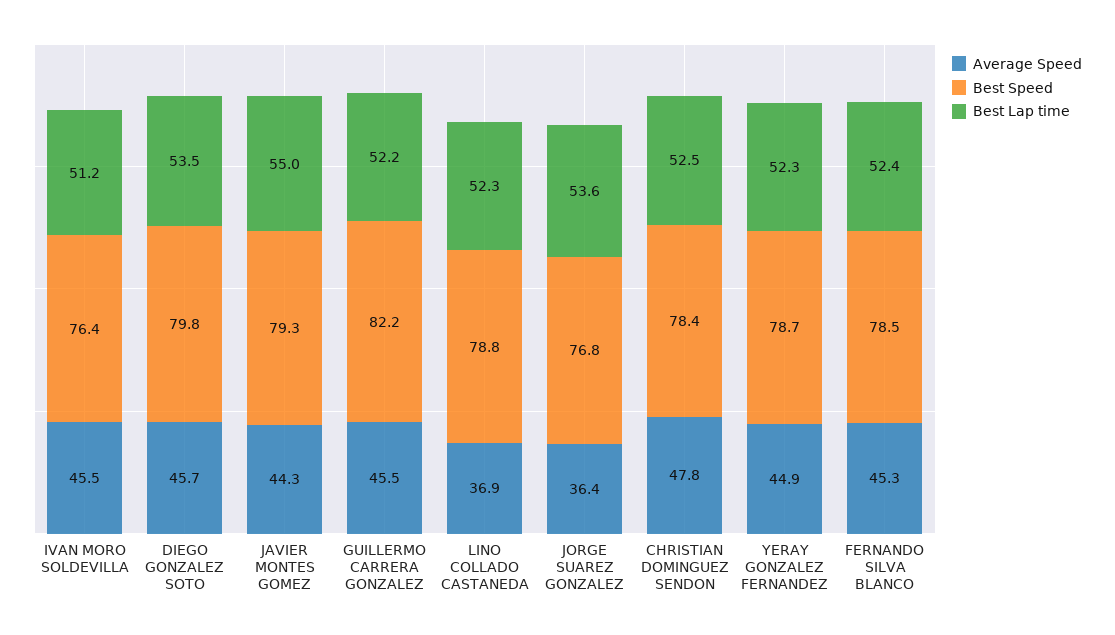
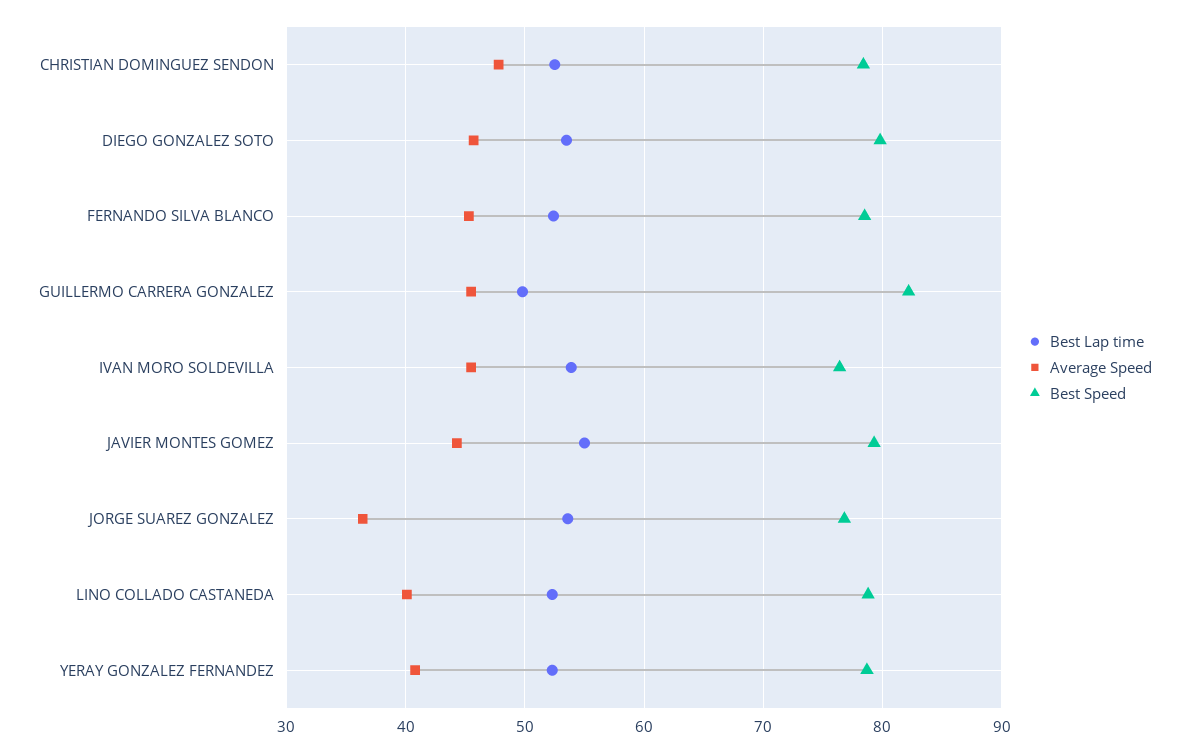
Best Lap time, IVAN MORO SOLDEVILLA: 51.2 -> 54
Best Lap time, GUILLERMO CARRERA GONZALEZ: 52.2 -> 50
Average Speed, LINO COLLADO CASTANEDA: 36.9 -> 40
Average Speed, YERAY GONZALEZ FERNANDEZ: 44.9 -> 41

